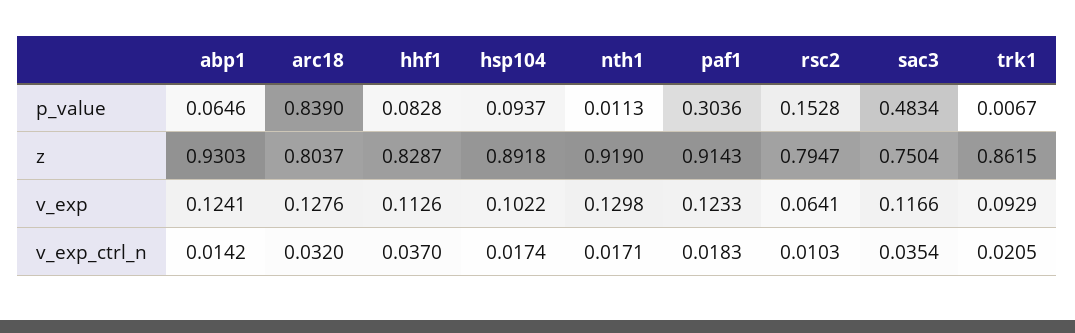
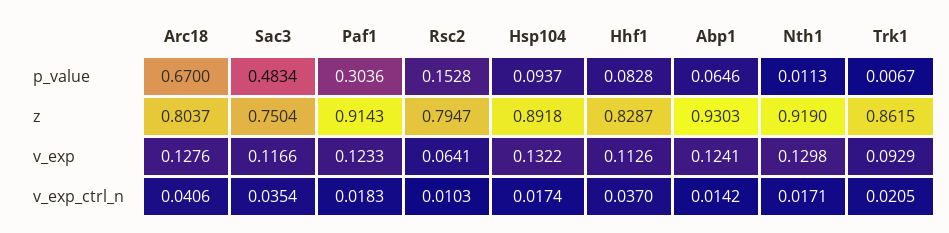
arc18, p_value: 0.839 -> 0.67
hsp104, v_exp: 0.1022 -> 0.1322
arc18, v_exp_ctrl_n: 0.032 -> 0.0406

